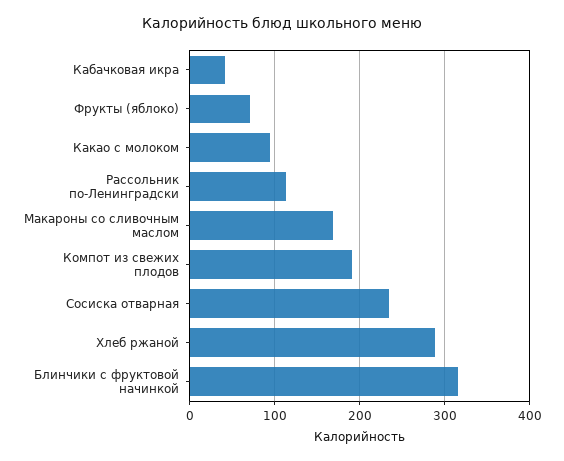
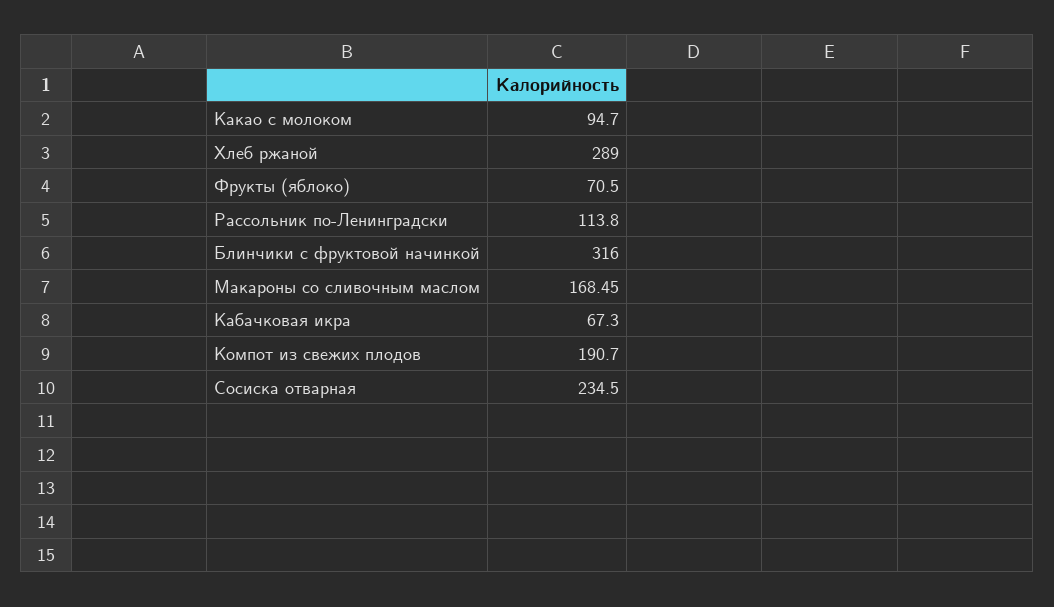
Кабачковая икра: 40 -> 67.3

